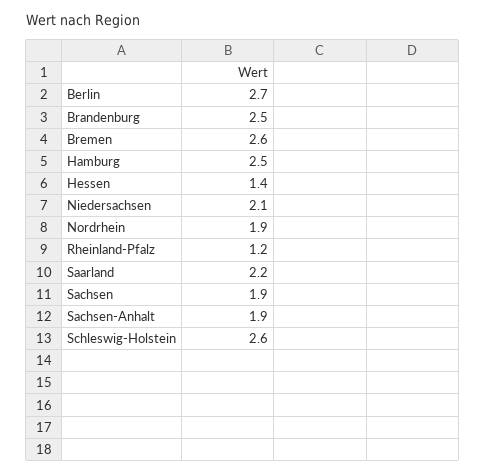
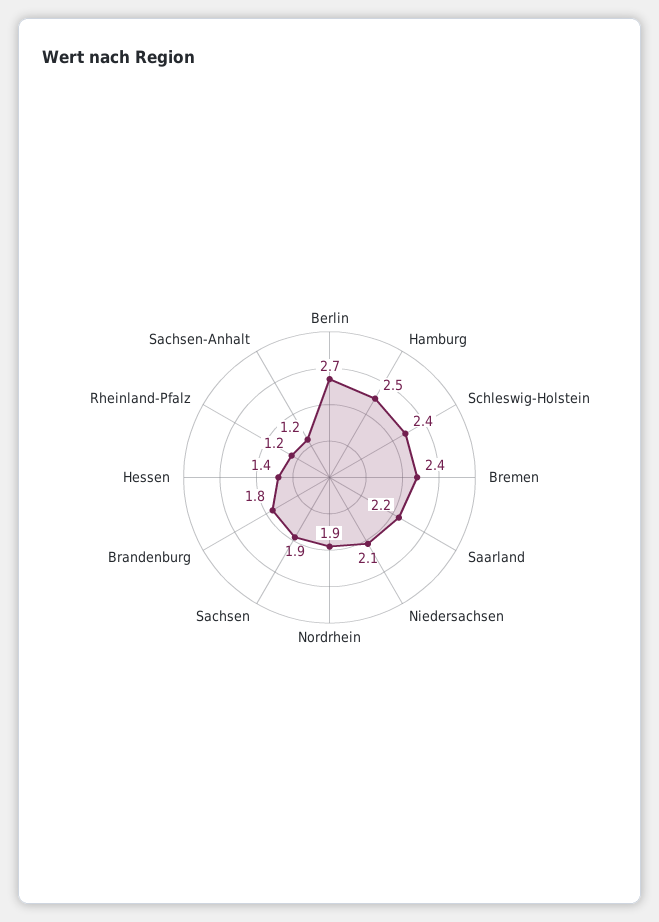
Brandenburg: 2.5 -> 1.8
Bremen: 2.6 -> 2.4
Sachsen-Anhalt: 1.9 -> 1.2
Schleswig-Holstein: 2.6 -> 2.4

